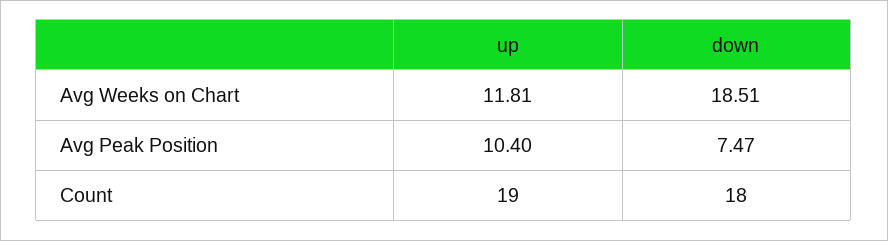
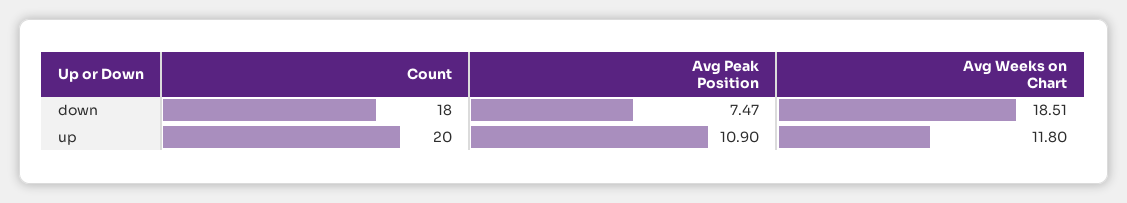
up, Avg Weeks on Chart: 11.81 -> 11.8
up, Avg Peak Position: 10.4 -> 10.9
up, Count: 19 -> 20

